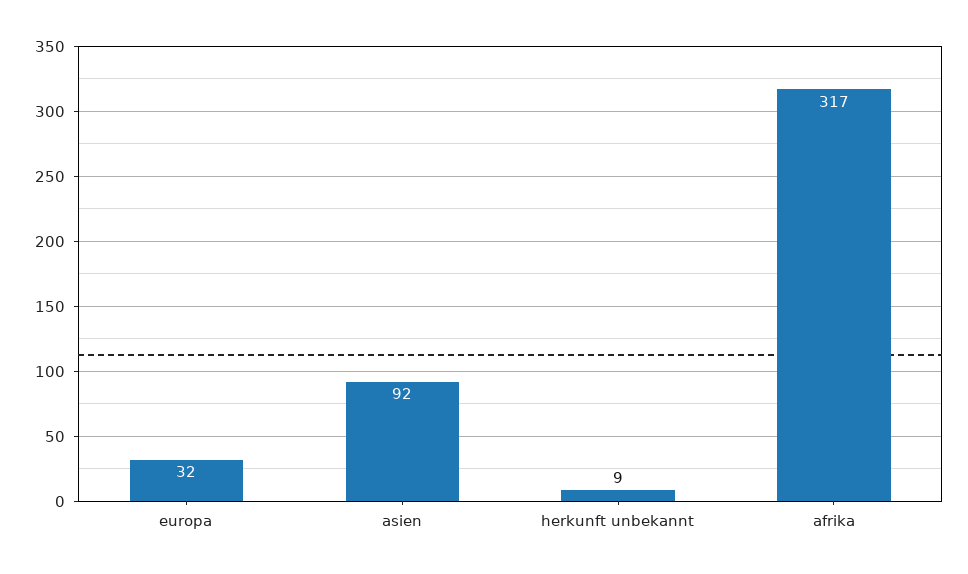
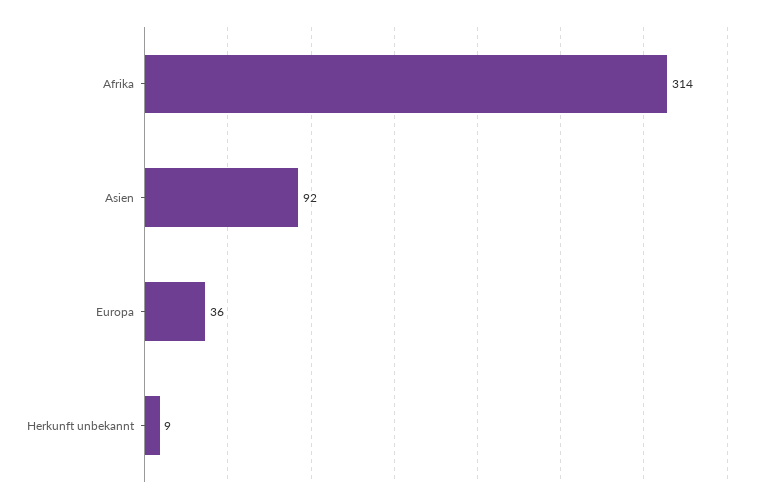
europa: 32 -> 36
afrika: 317 -> 314

